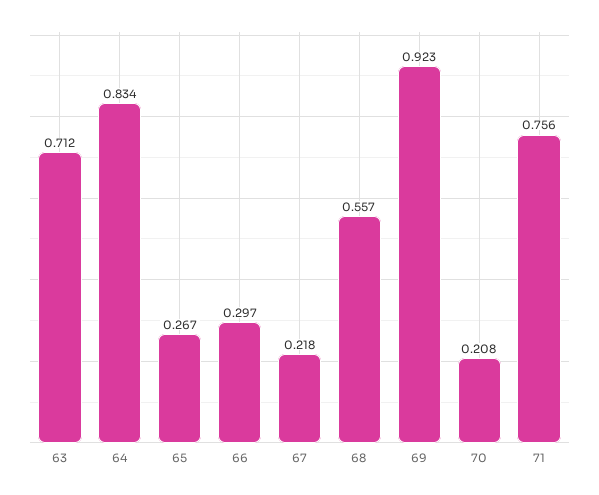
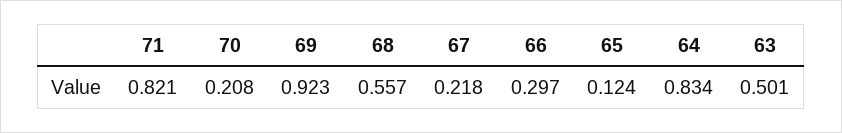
63: 0.712 -> 0.501
65: 0.267 -> 0.124
71: 0.756 -> 0.821

